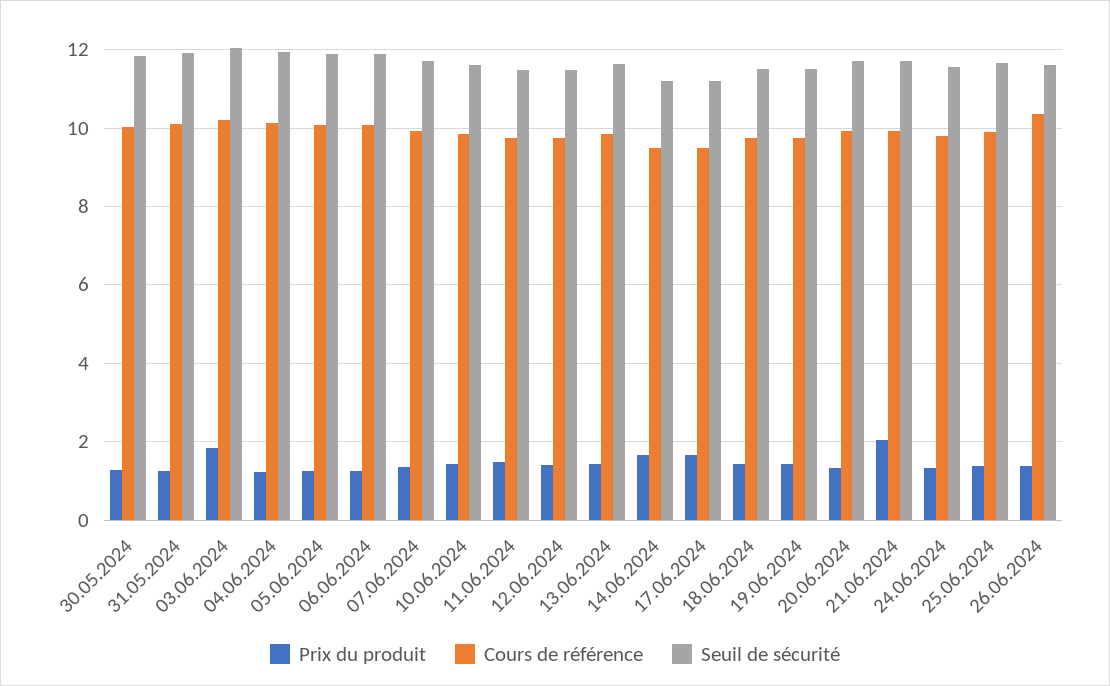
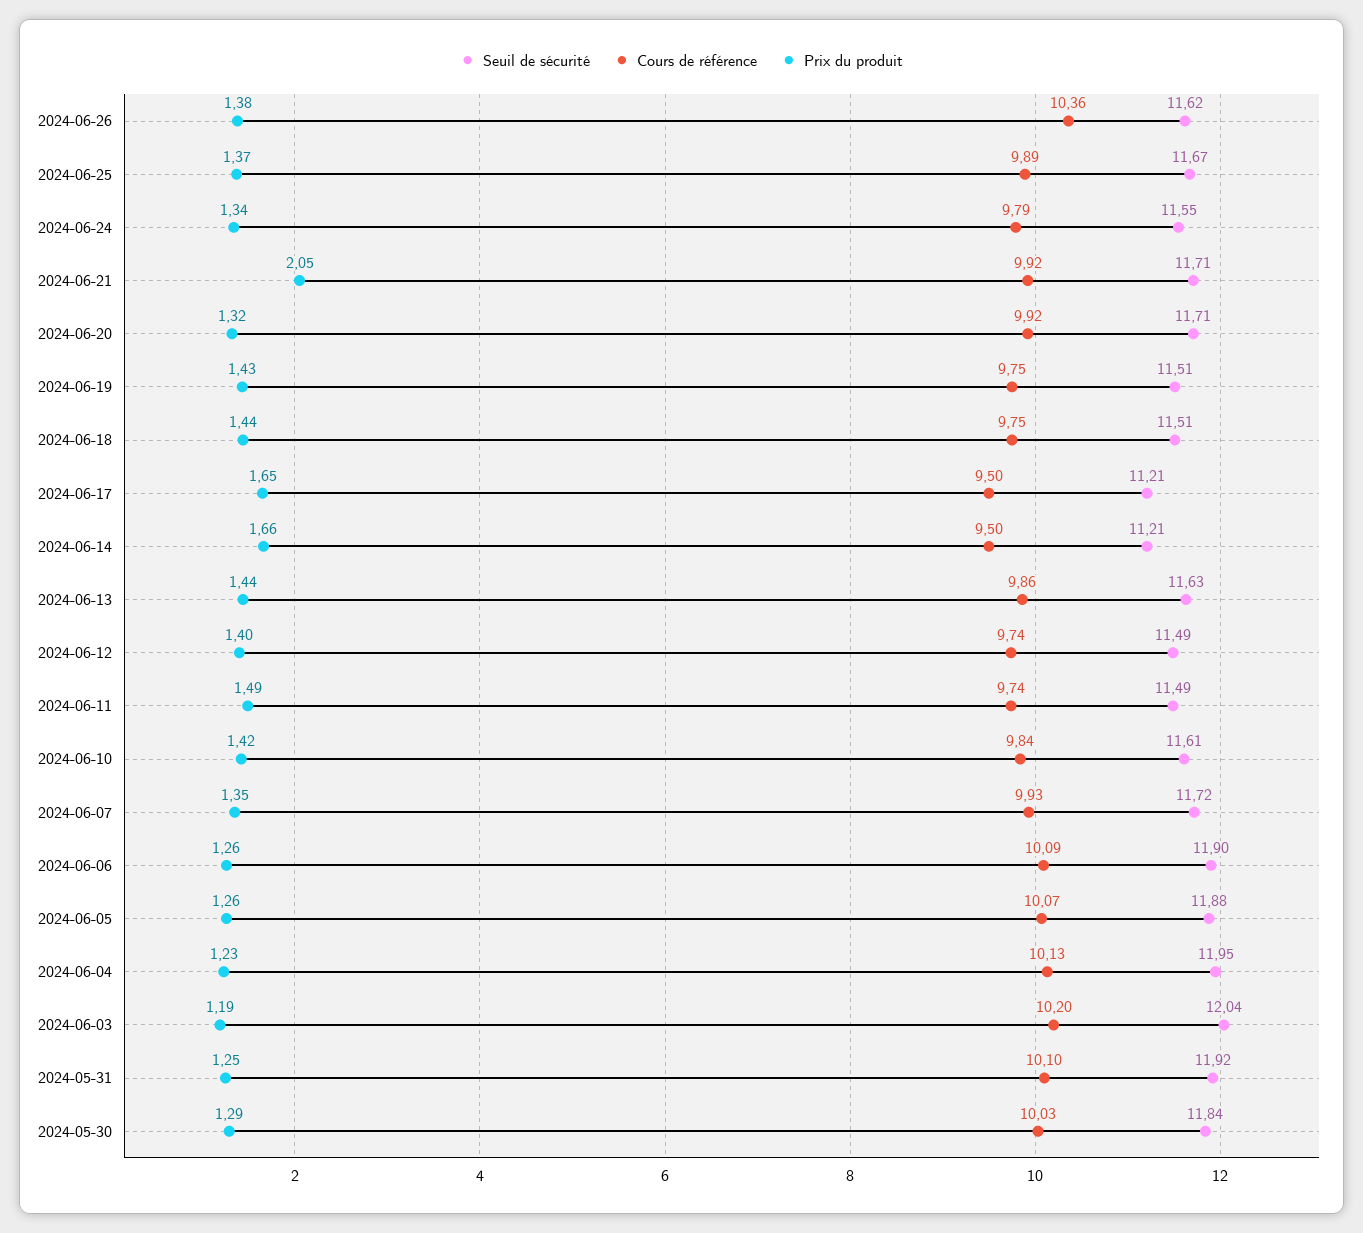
Prix du produit, 03.06.2024: 1.8 -> 1.19

